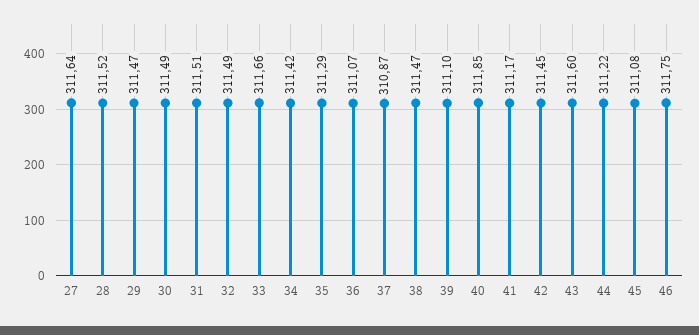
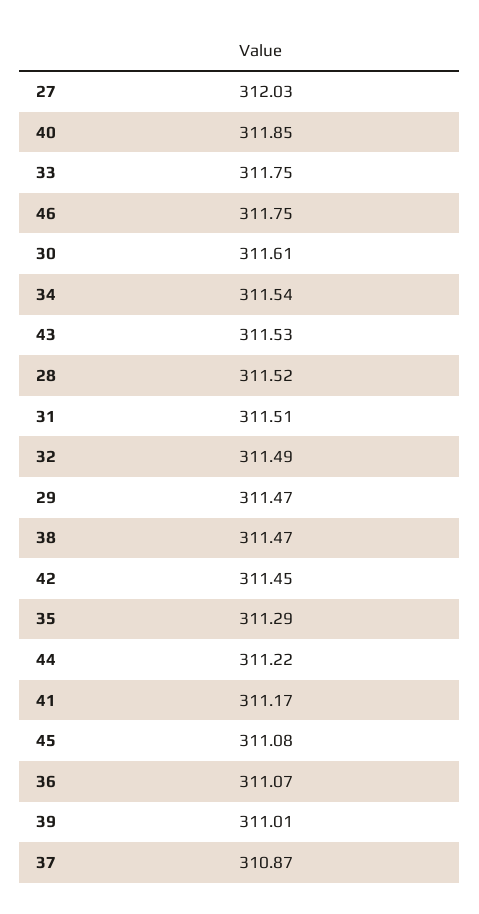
27: 311.64 -> 312.03
30: 311.49 -> 311.61
33: 311.66 -> 311.75
34: 311.42 -> 311.54
39: 311.1 -> 311.01
43: 311.6 -> 311.53

